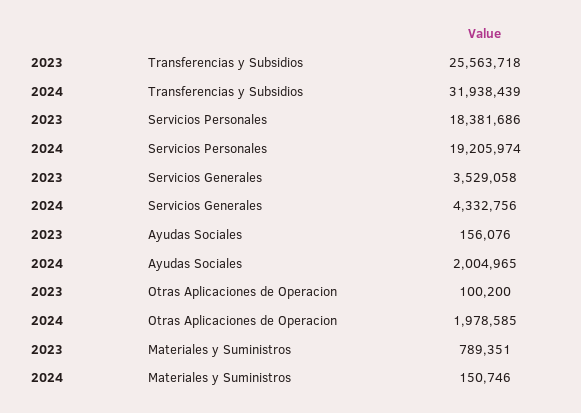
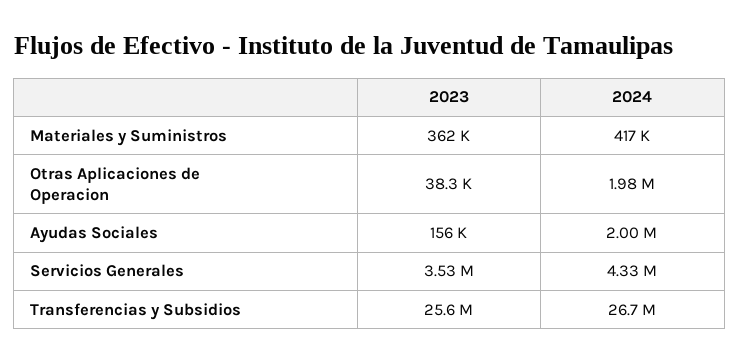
2024, Transferencias y Subsidios: 31938439 -> 26700000
2023, Servicios Personales: 18381686 -> none
2024, Servicios Personales: 19205974 -> none
2023, Otras Aplicaciones de Operacion: 100200 -> 38300
2023, Materiales y Suministros: 789351 -> 362000
2024, Materiales y Suministros: 150746 -> 417000

